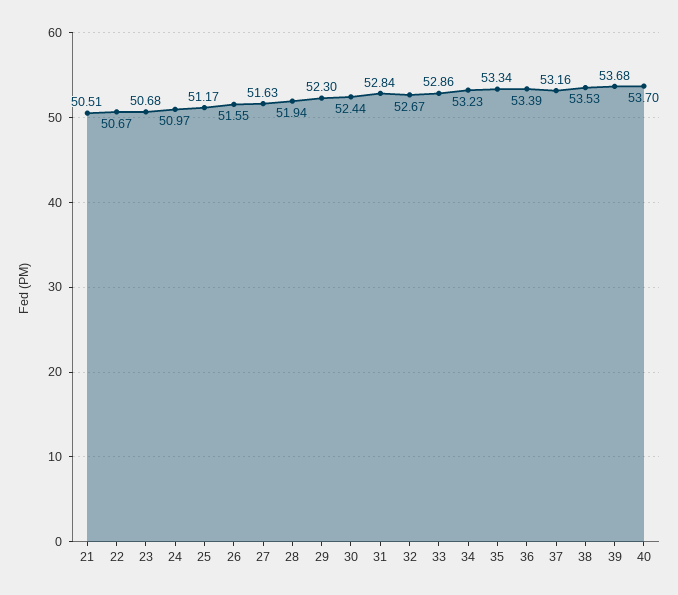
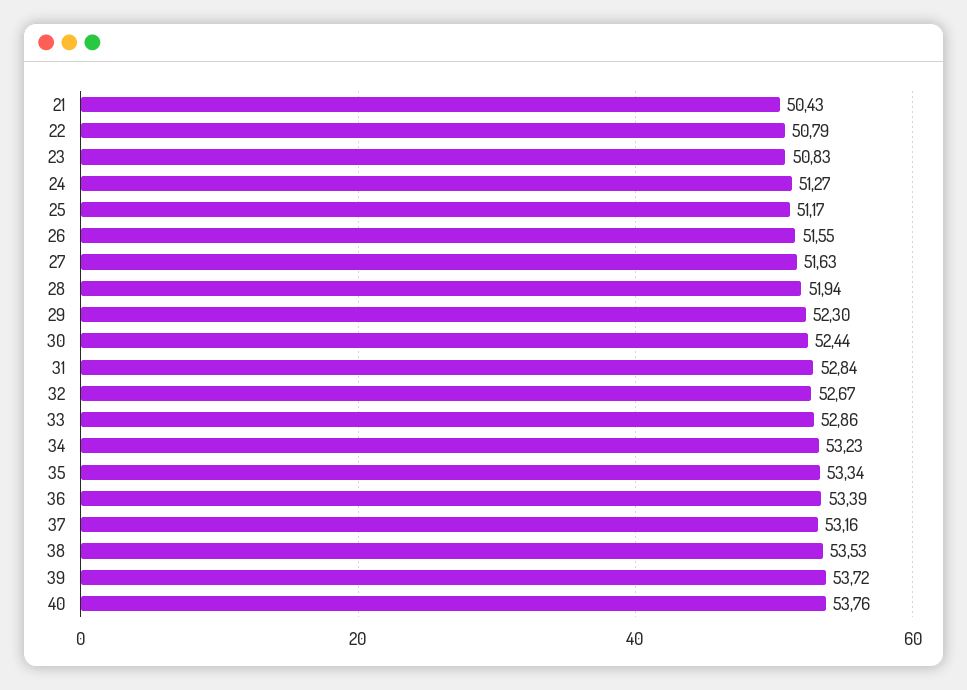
21: 50.51 -> 50.43
22: 50.67 -> 50.79
23: 50.68 -> 50.83
24: 50.97 -> 51.27
39: 53.68 -> 53.72
40: 53.7 -> 53.76

